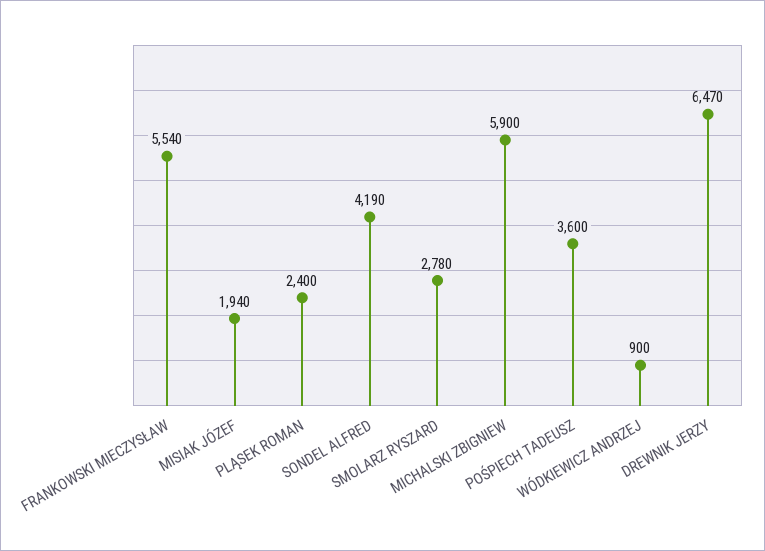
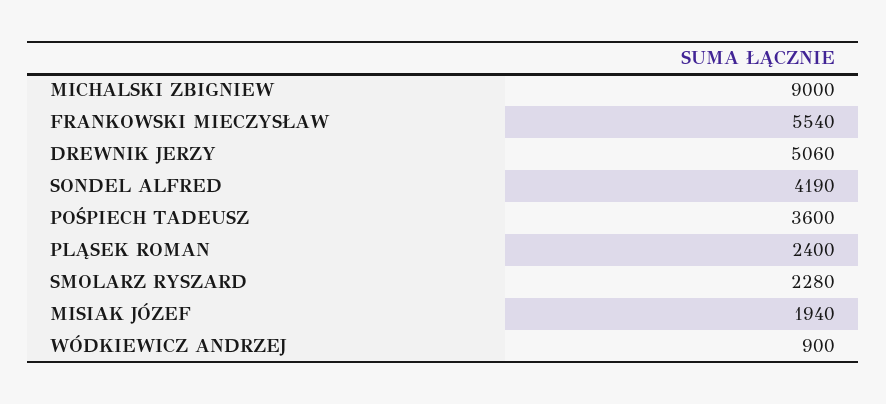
SMOLARZ RYSZARD: 2780 -> 2280
MICHALSKI ZBIGNIEW: 5900 -> 9000
DREWNIK JERZY: 6470 -> 5060

